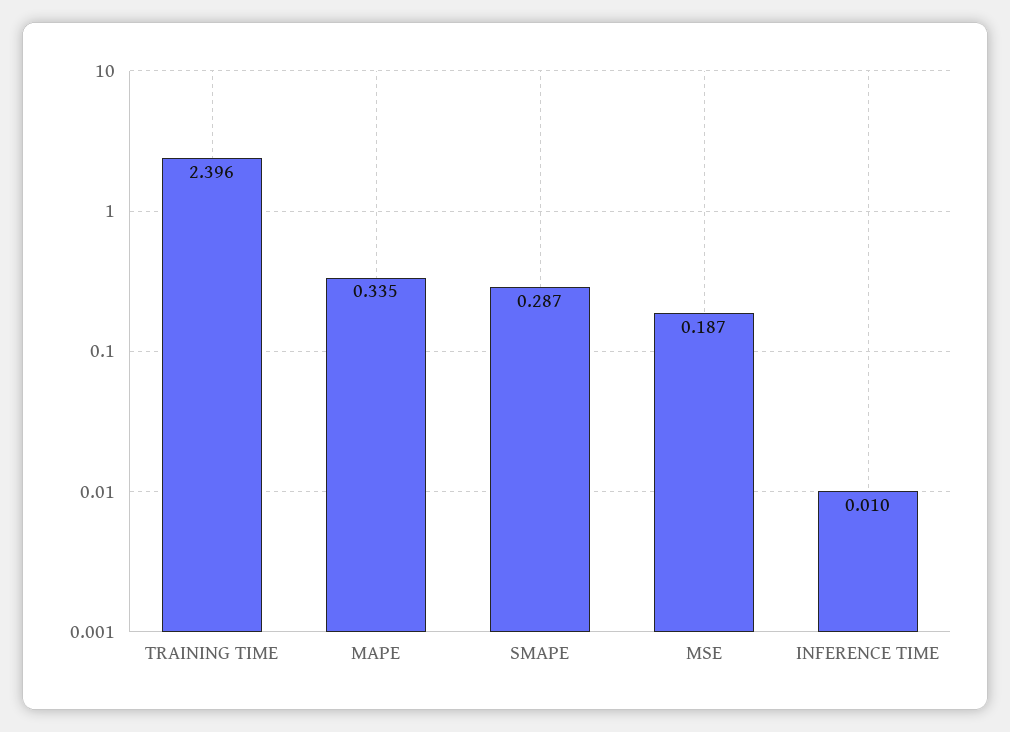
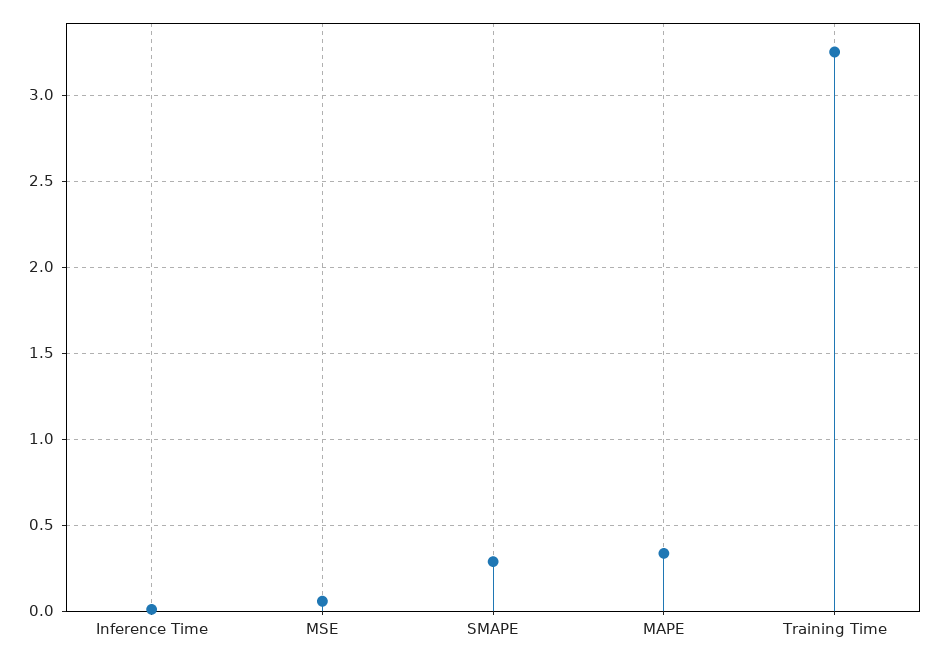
TRAINING TIME: 2.396 -> 3.25
MSE: 0.187 -> 0.05

